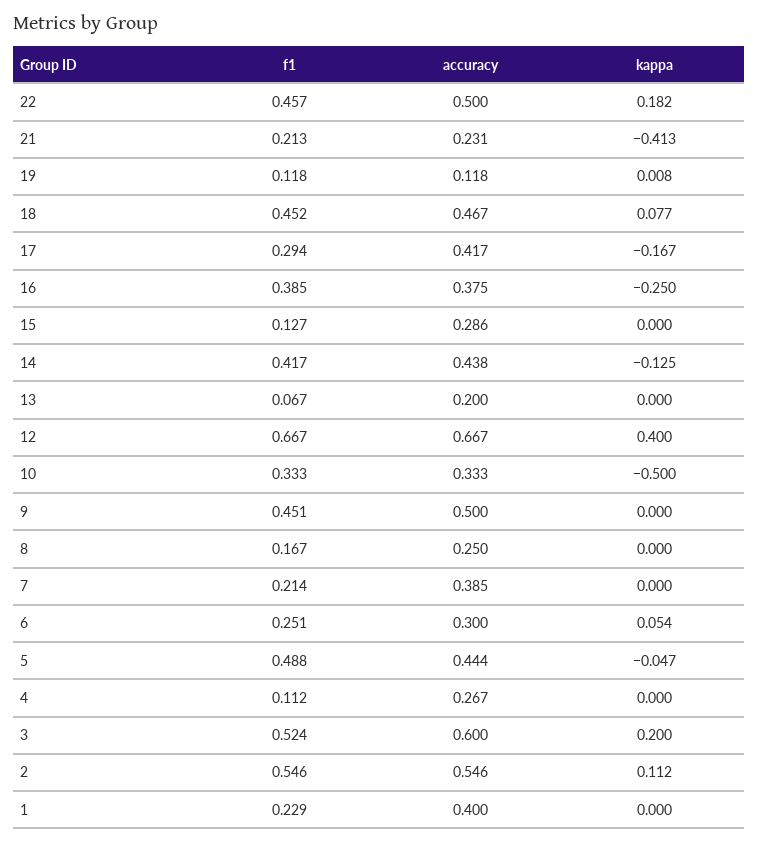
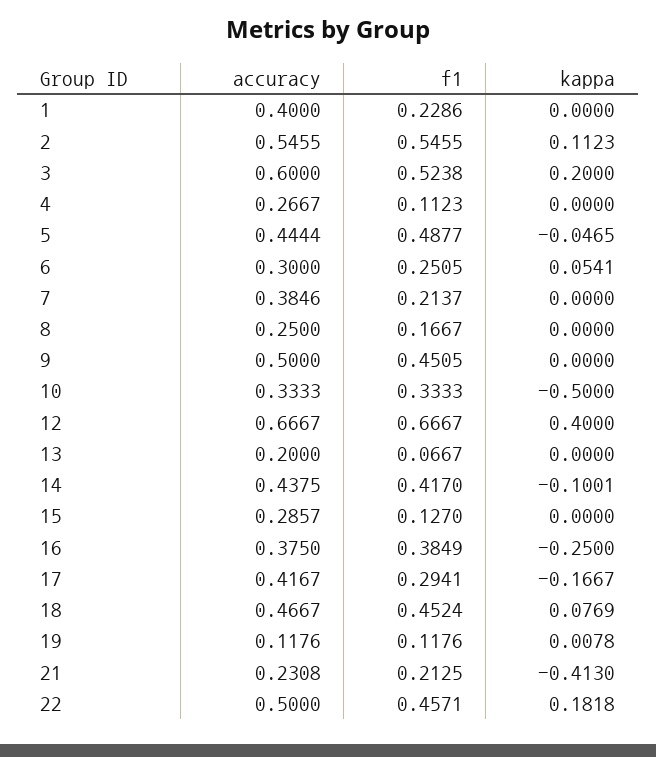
kappa, 14: -0.125 -> -0.1001

